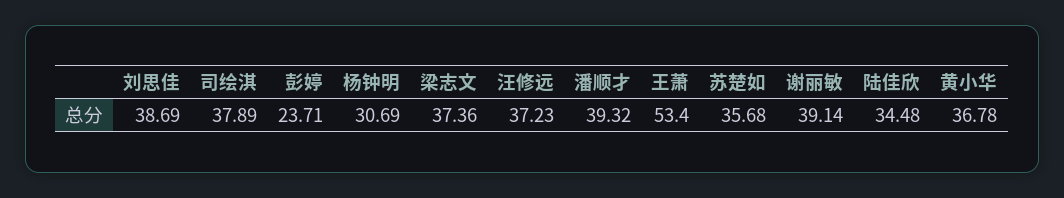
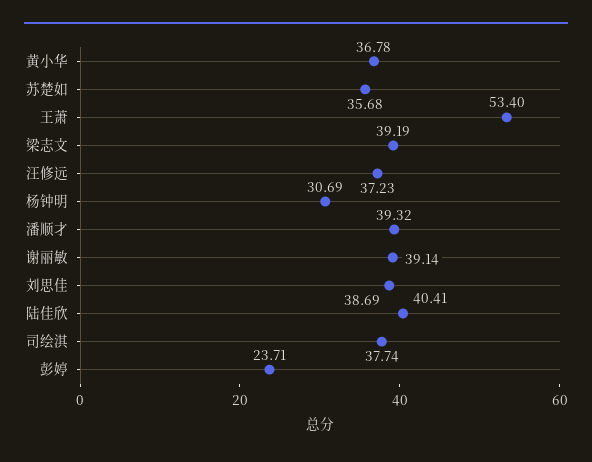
司绘淇: 37.89 -> 37.74
梁志文: 37.36 -> 39.19
陆佳欣: 34.48 -> 40.41

